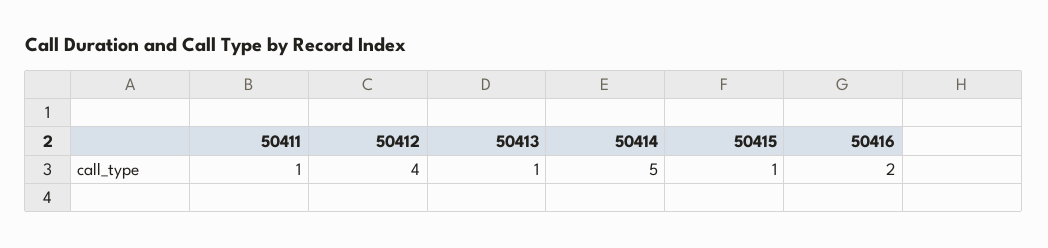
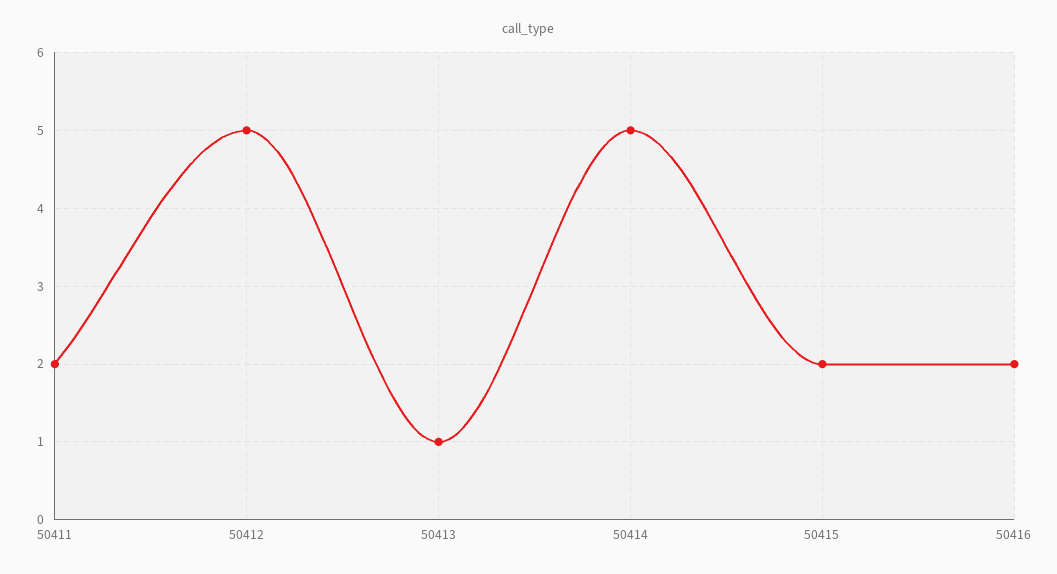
50411: 1 -> 2
50412: 4 -> 5
50415: 1 -> 2

